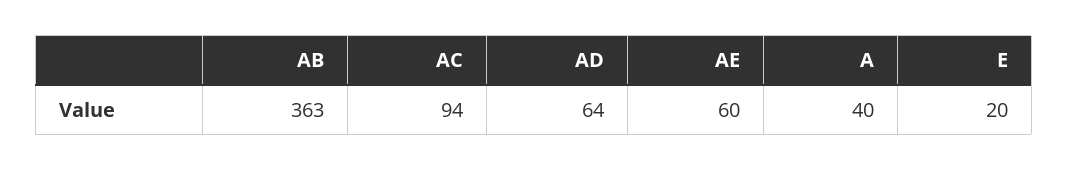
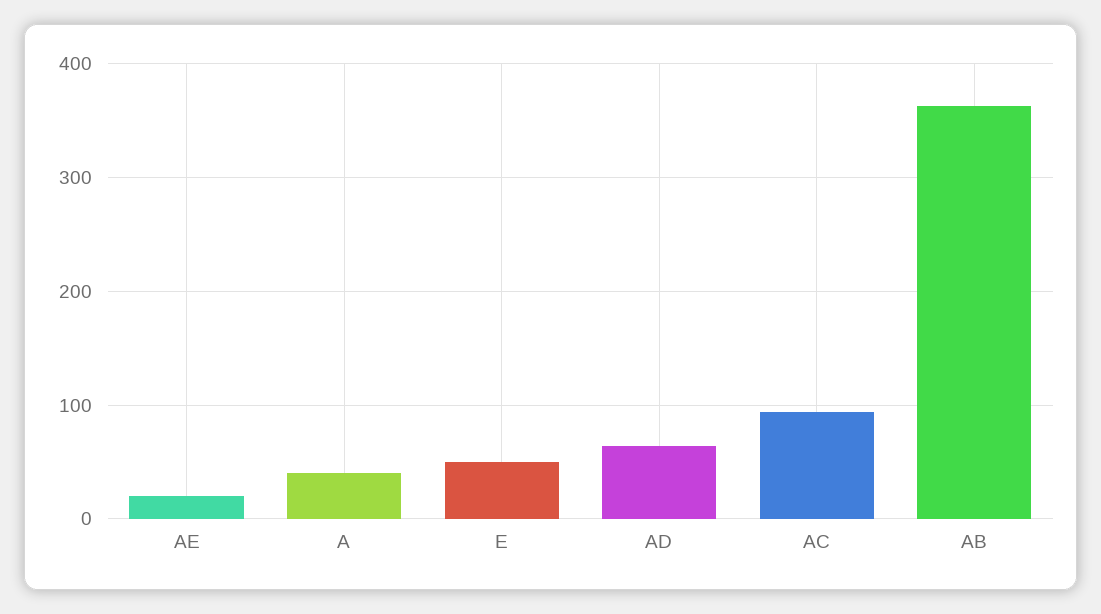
AE: 60 -> 20
E: 20 -> 50

